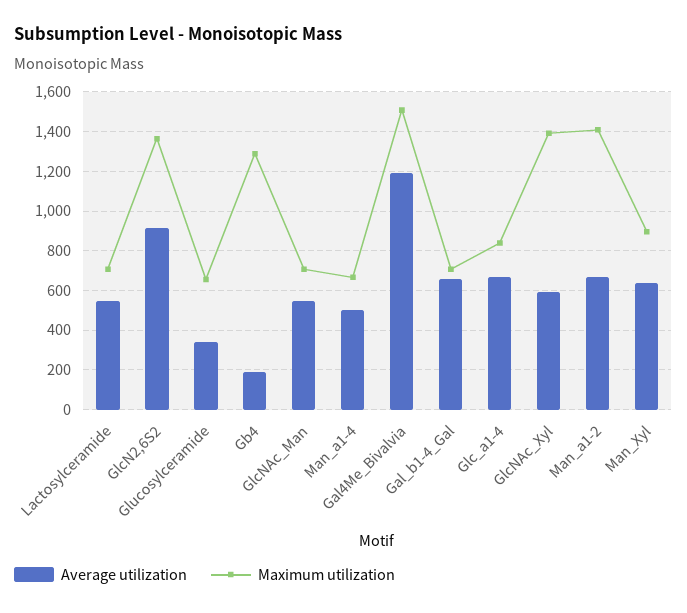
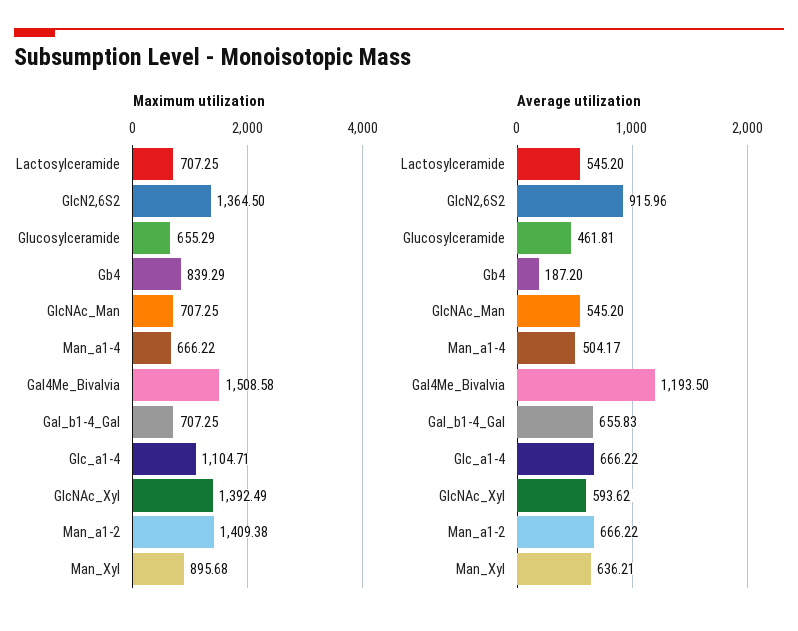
Average utilization, Glucosylceramide: 350 -> 461.81
Maximum utilization, Gb4: 1300 -> 839.29
Maximum utilization, Glc_a1-4: 850 -> 1104.71

